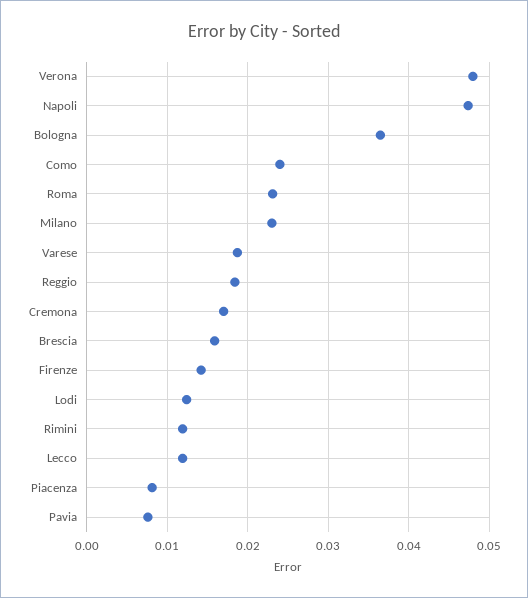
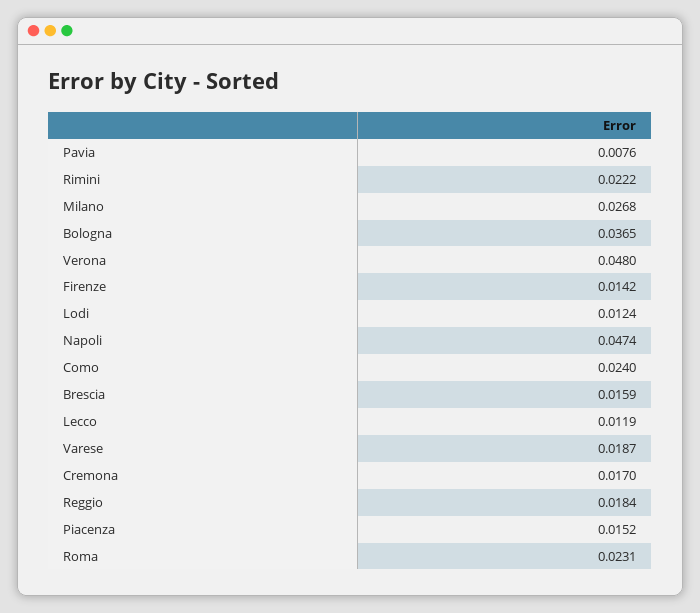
Milano: 0.023 -> 0.0268
Rimini: 0.012 -> 0.0222
Piacenza: 0.008 -> 0.0152

